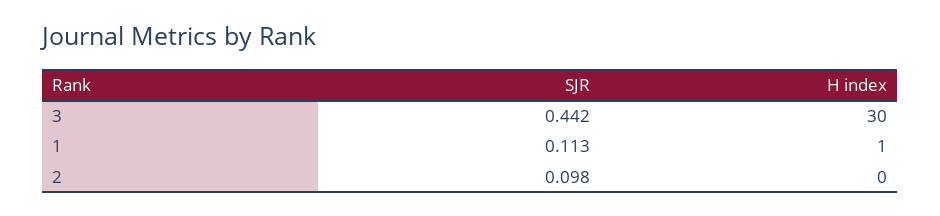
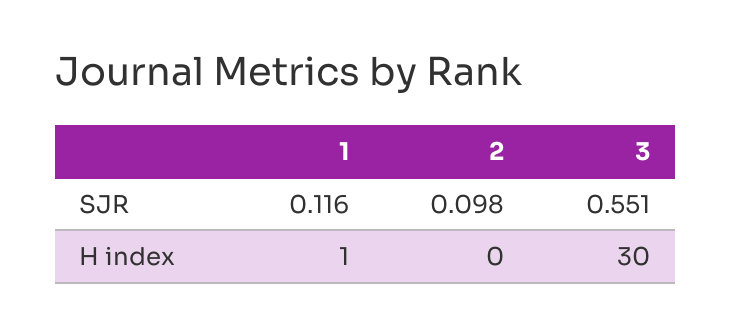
SJR, 3: 0.442 -> 0.551
SJR, 1: 0.113 -> 0.116

